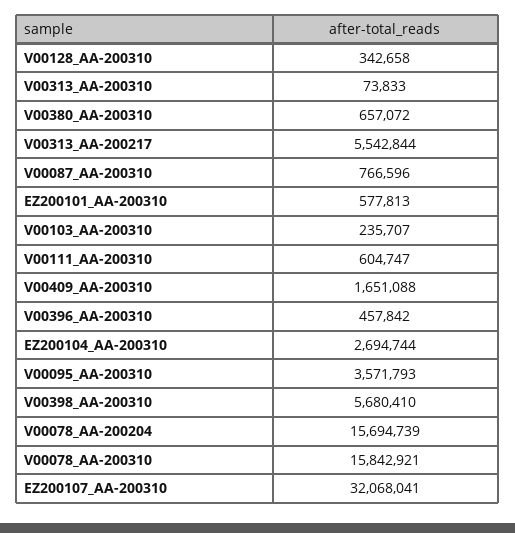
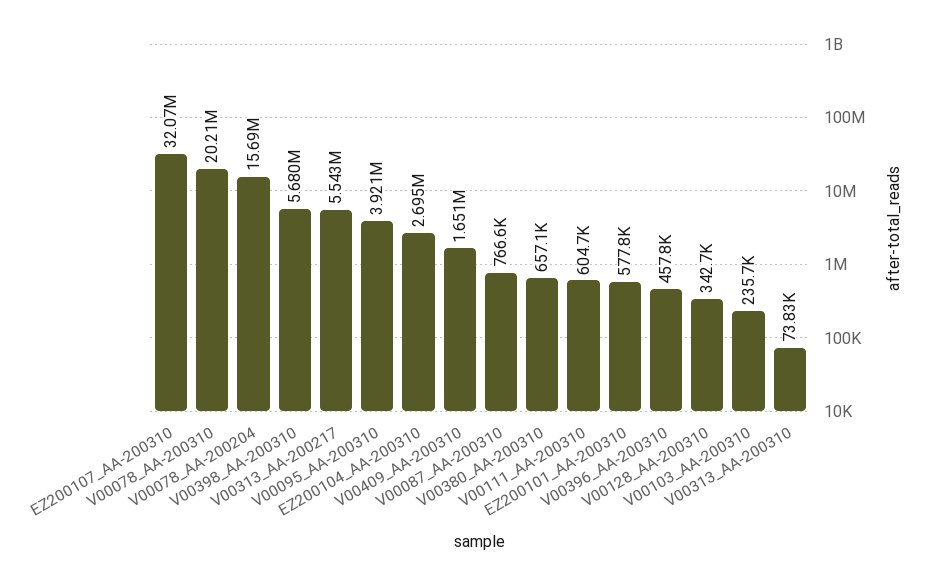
V00095_AA-200310: 3571793 -> 3921000
V00078_AA-200310: 15842921 -> 20210000

